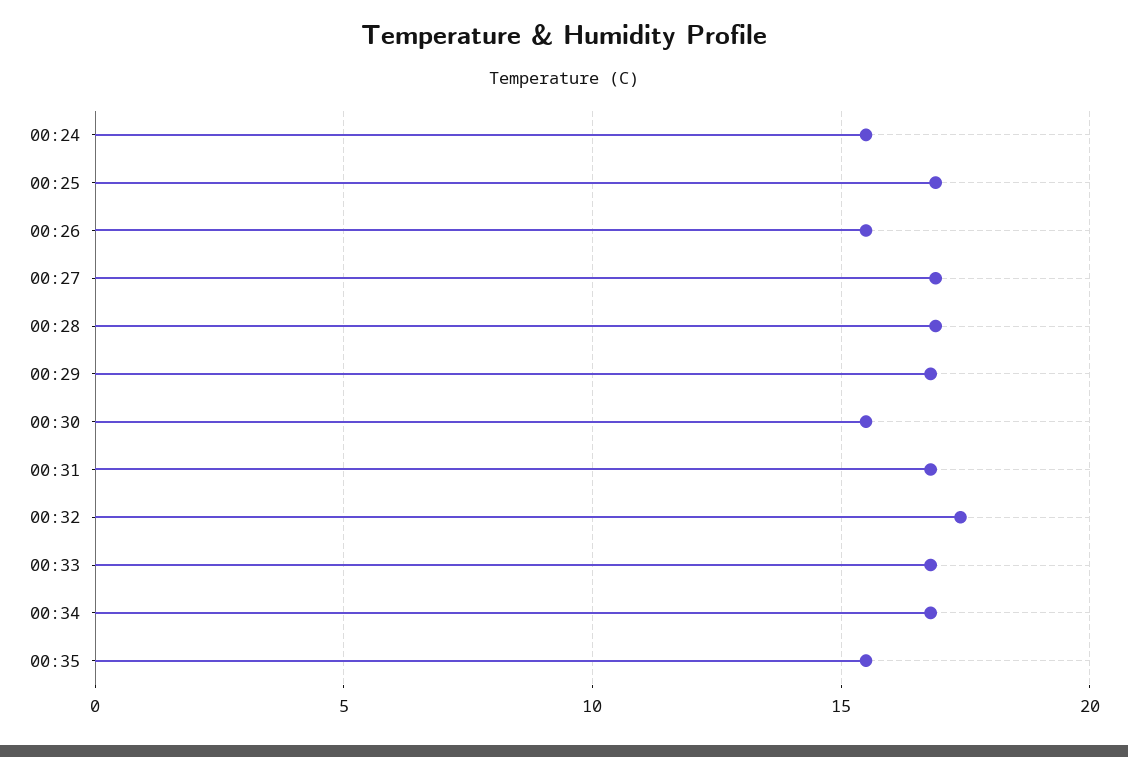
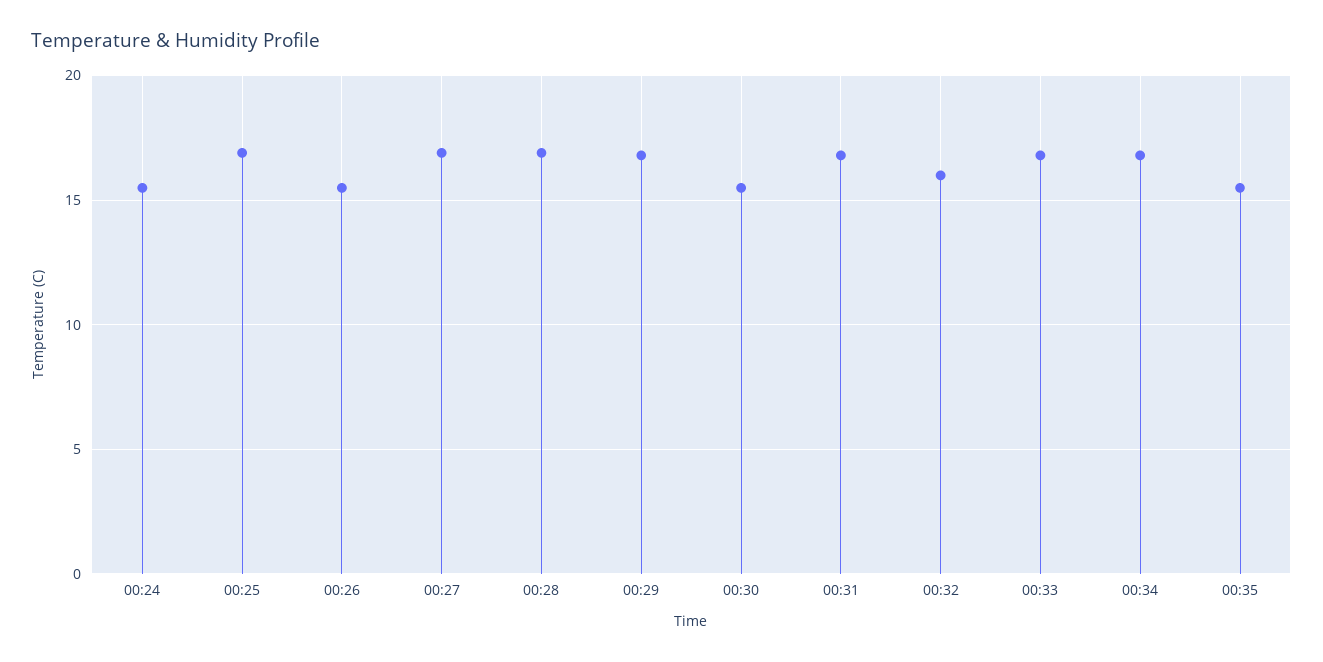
00:32: 17.5 -> 16

